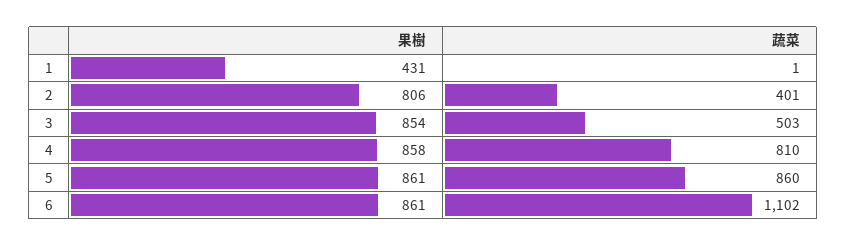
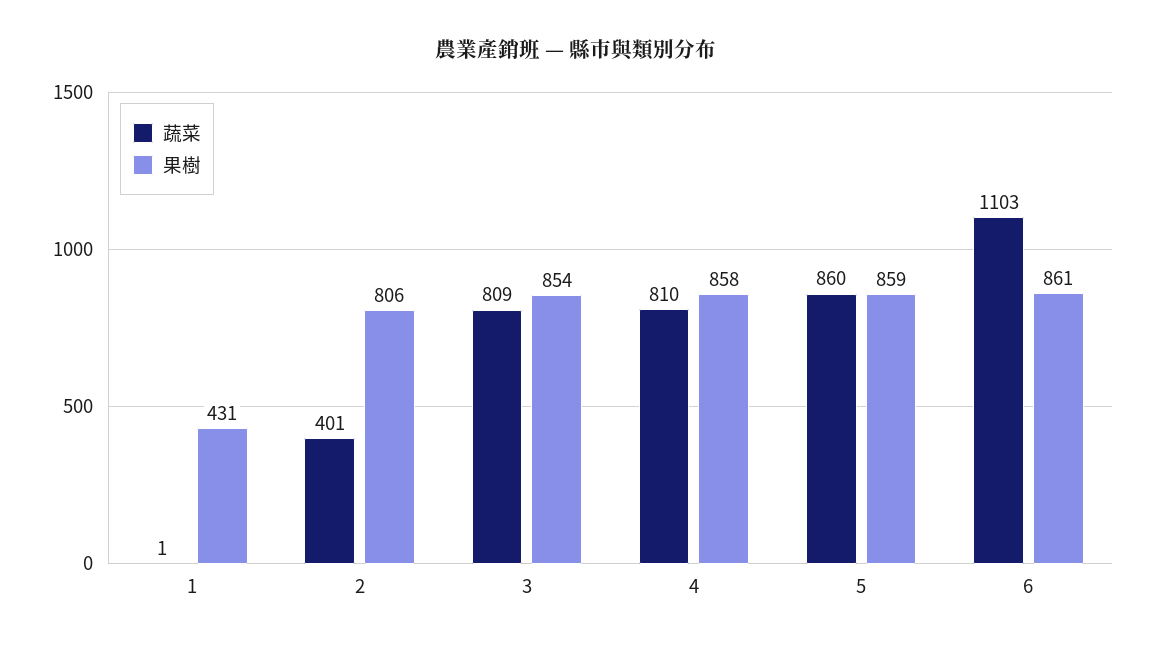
蔬菜, 3: 503 -> 809
果樹, 5: 861 -> 859
蔬菜, 6: 1102 -> 1103

